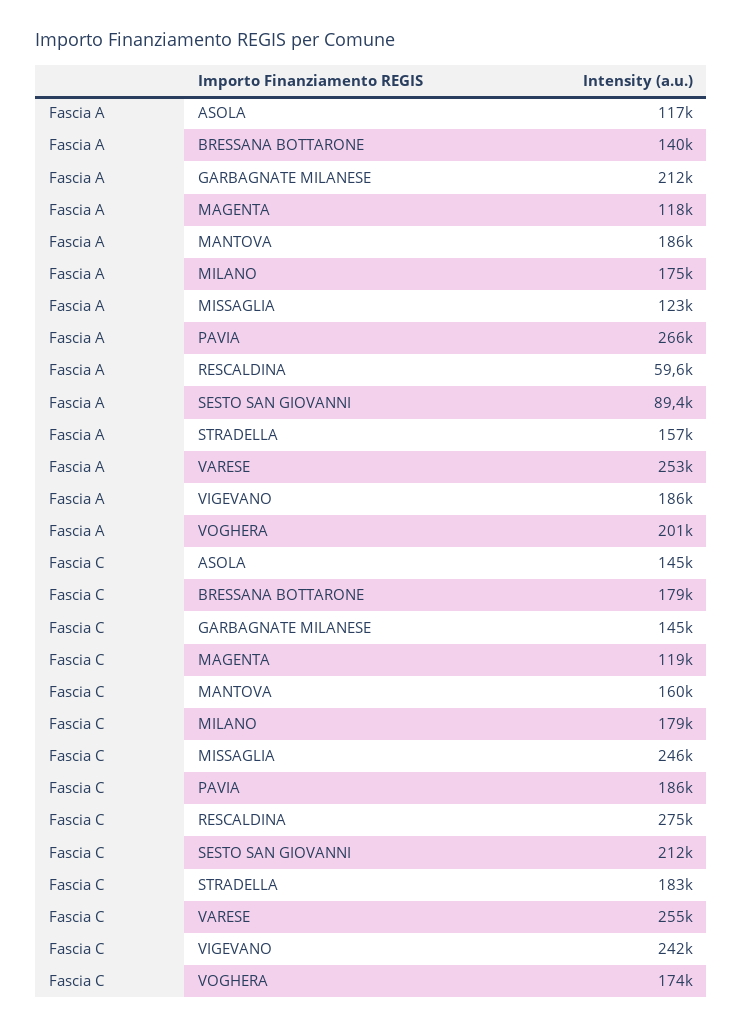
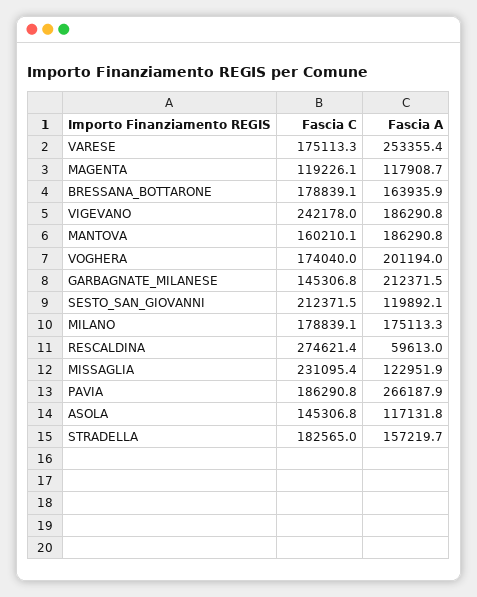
Fascia A, BRESSANA BOTTARONE: 140000 -> 163935.9
Fascia A, SESTO SAN GIOVANNI: 89400 -> 119892.1
Fascia C, MISSAGLIA: 246000 -> 231095.4
Fascia C, VARESE: 255000 -> 175113.3

